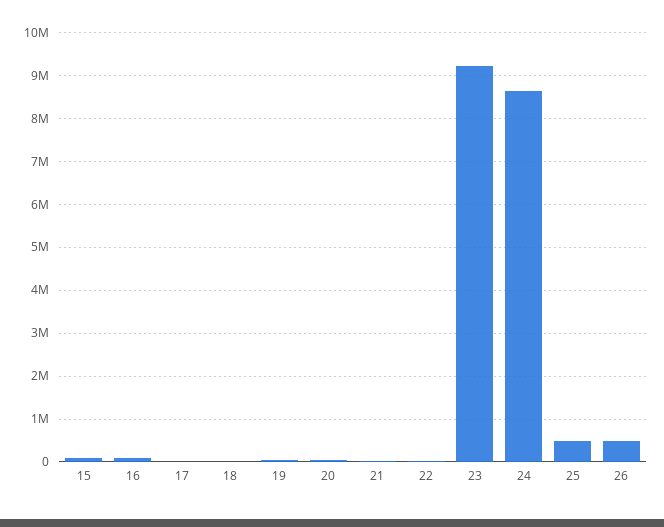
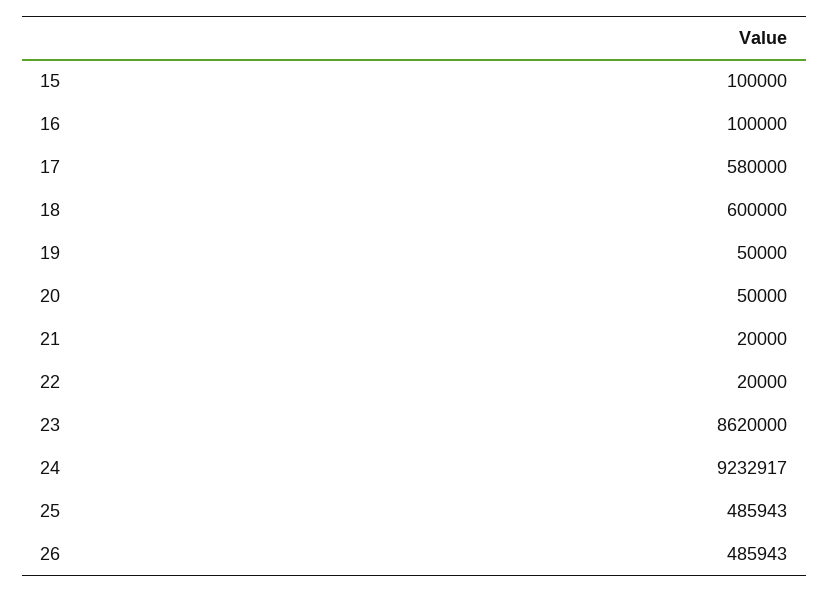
17: 0 -> 580000
18: 0 -> 600000
23: 9200000 -> 8620000
24: 8600000 -> 9232917

